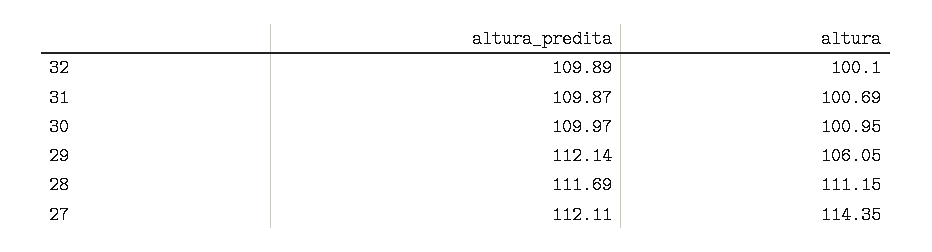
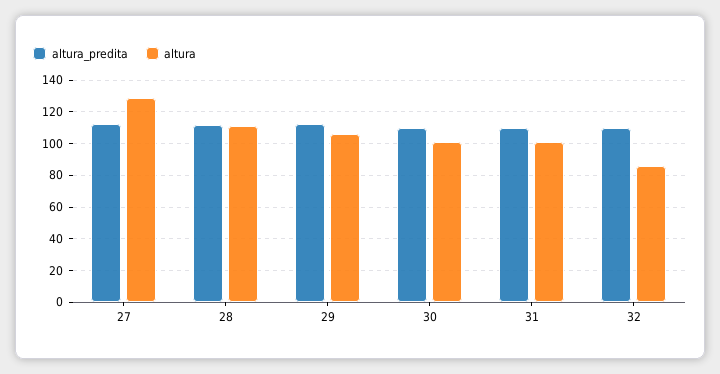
altura, 32: 100.1 -> 85
altura, 27: 114.35 -> 130

